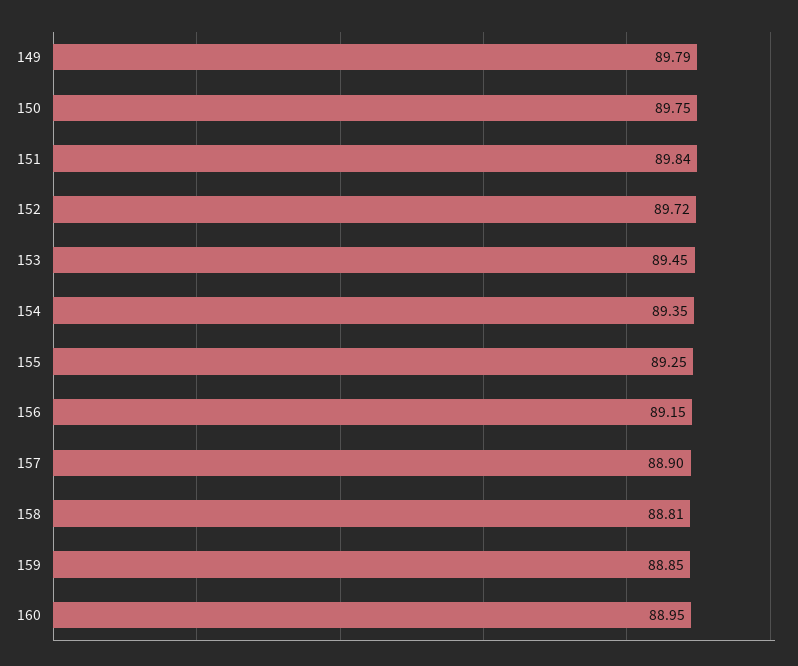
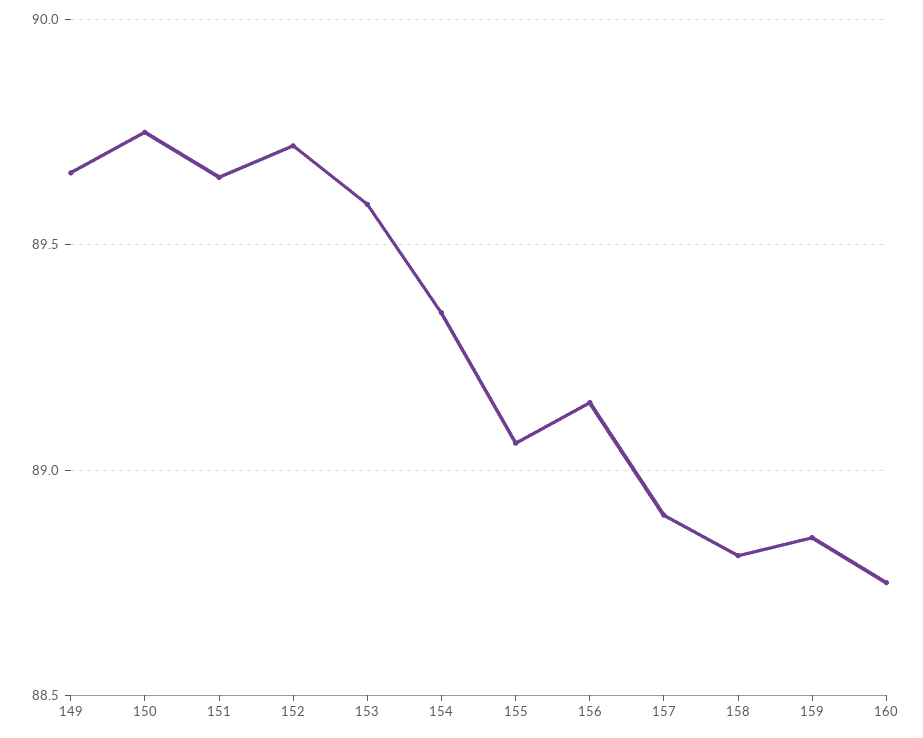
149: 89.79 -> 89.65
151: 89.84 -> 89.65
153: 89.45 -> 89.6
155: 89.25 -> 89.05
160: 88.95 -> 88.75

